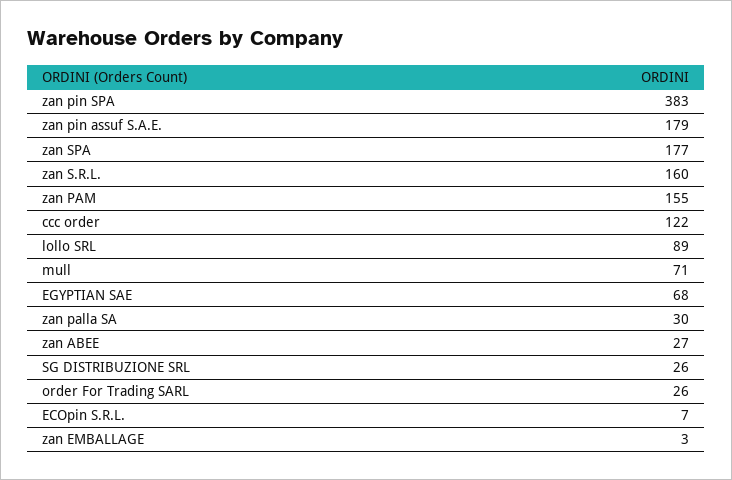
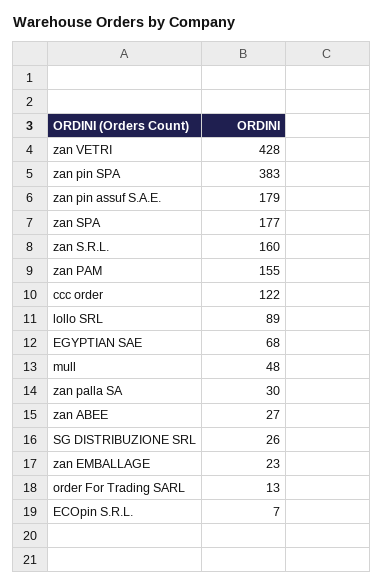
mull: 71 -> 48
order For Trading SARL: 26 -> 13
zan EMBALLAGE: 3 -> 23
zan VETRI: none -> 428

